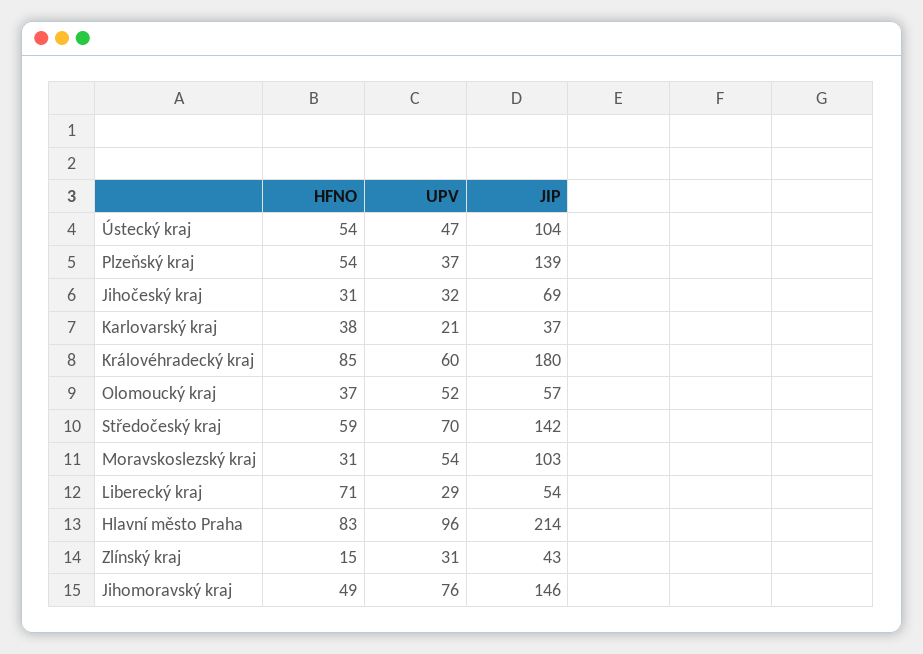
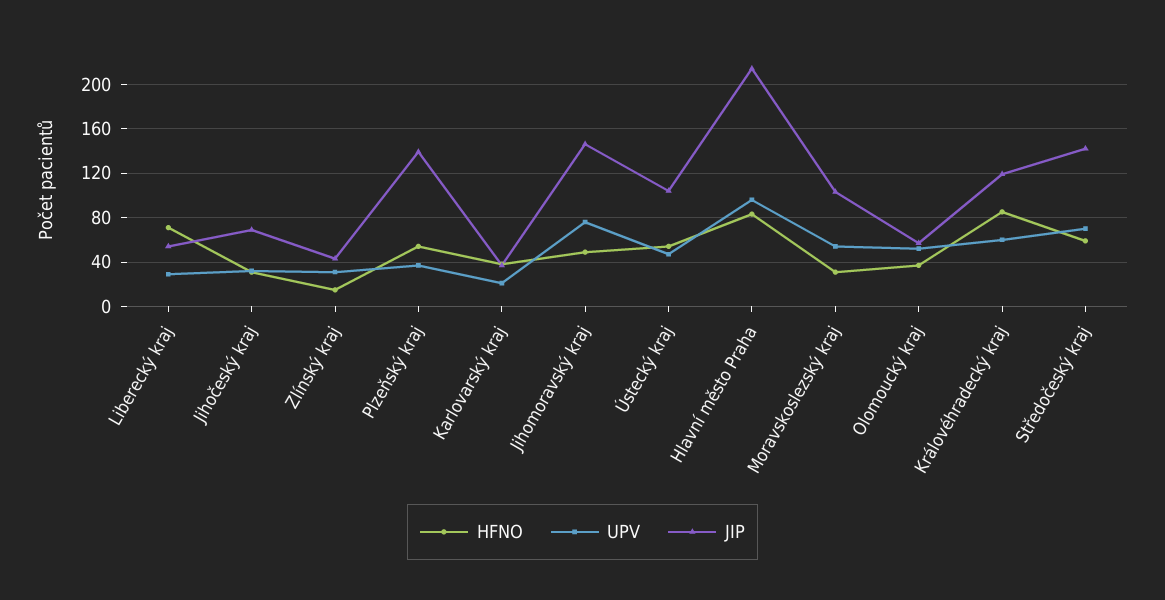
JIP, Královéhradecký kraj: 180 -> 120

